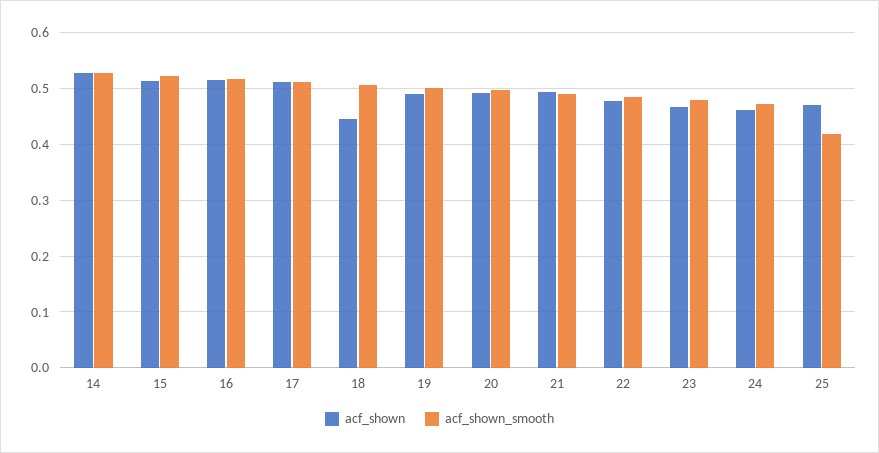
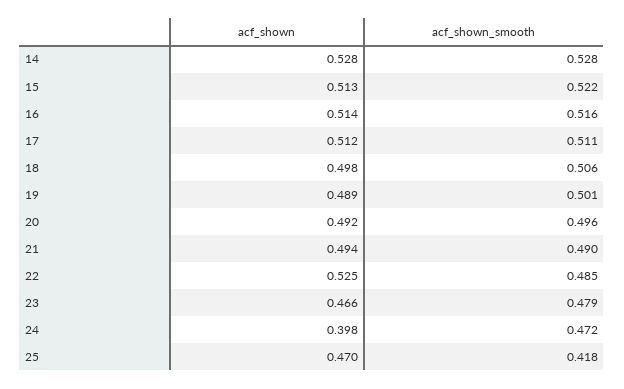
acf_shown, 18: 0.44 -> 0.498
acf_shown, 22: 0.48 -> 0.525
acf_shown, 24: 0.46 -> 0.398

